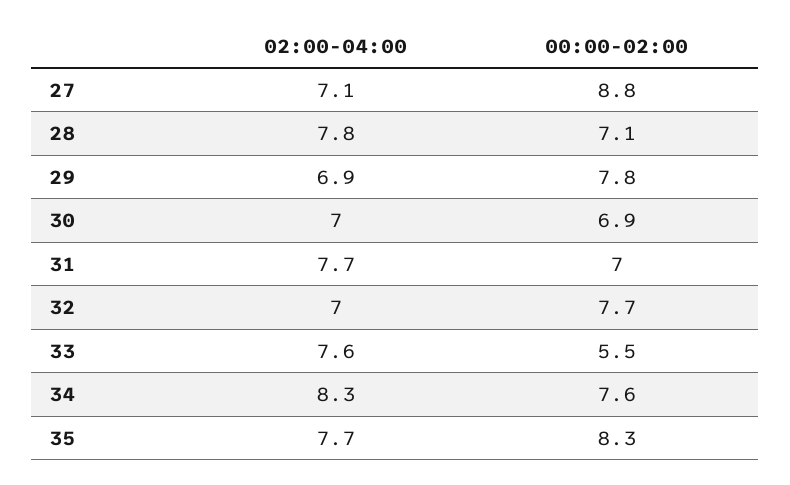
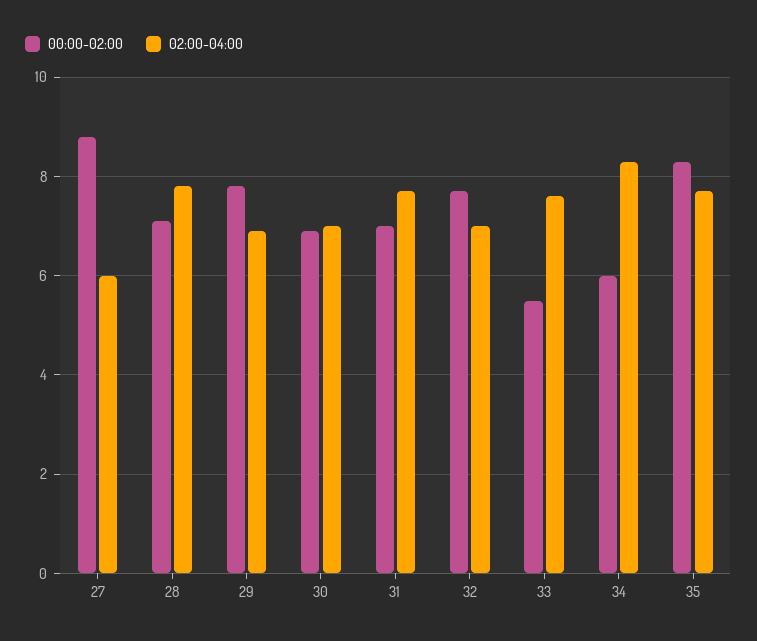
02:00-04:00, 27: 7.1 -> 6
00:00-02:00, 34: 7.6 -> 6

